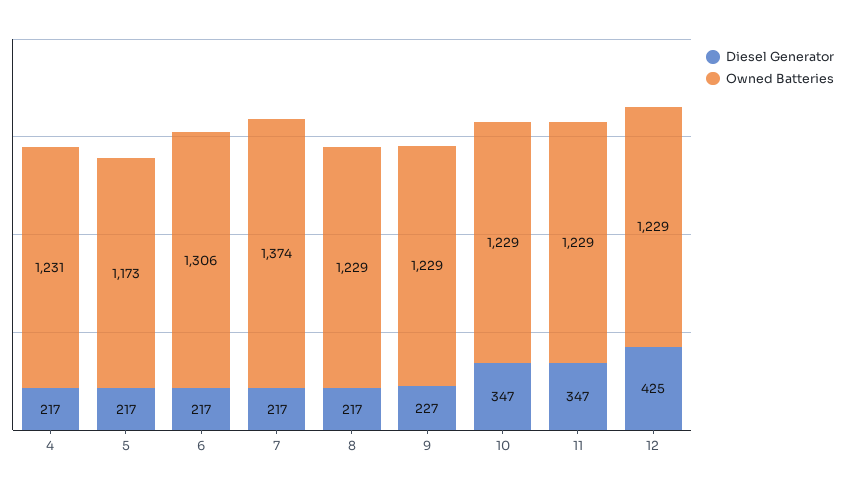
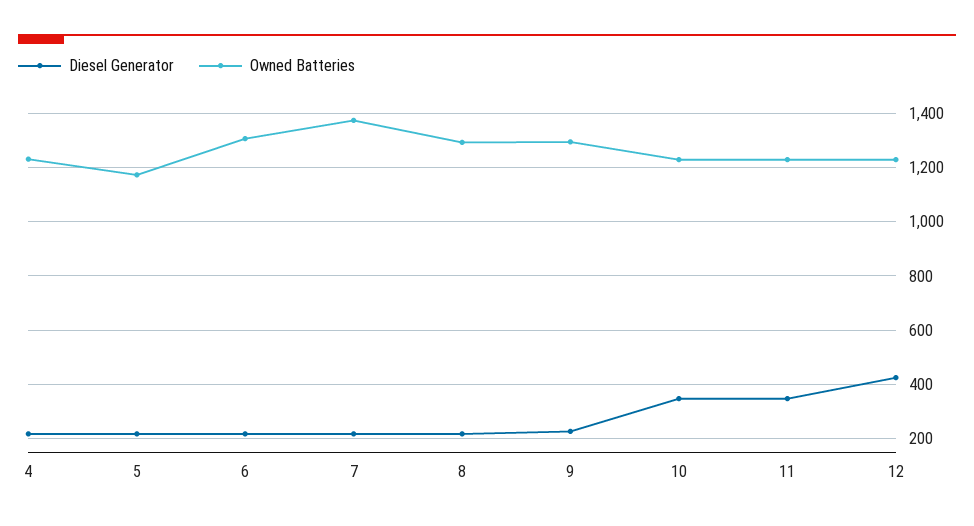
Owned Batteries, 8: 1229 -> 1300
Owned Batteries, 9: 1229 -> 1300

